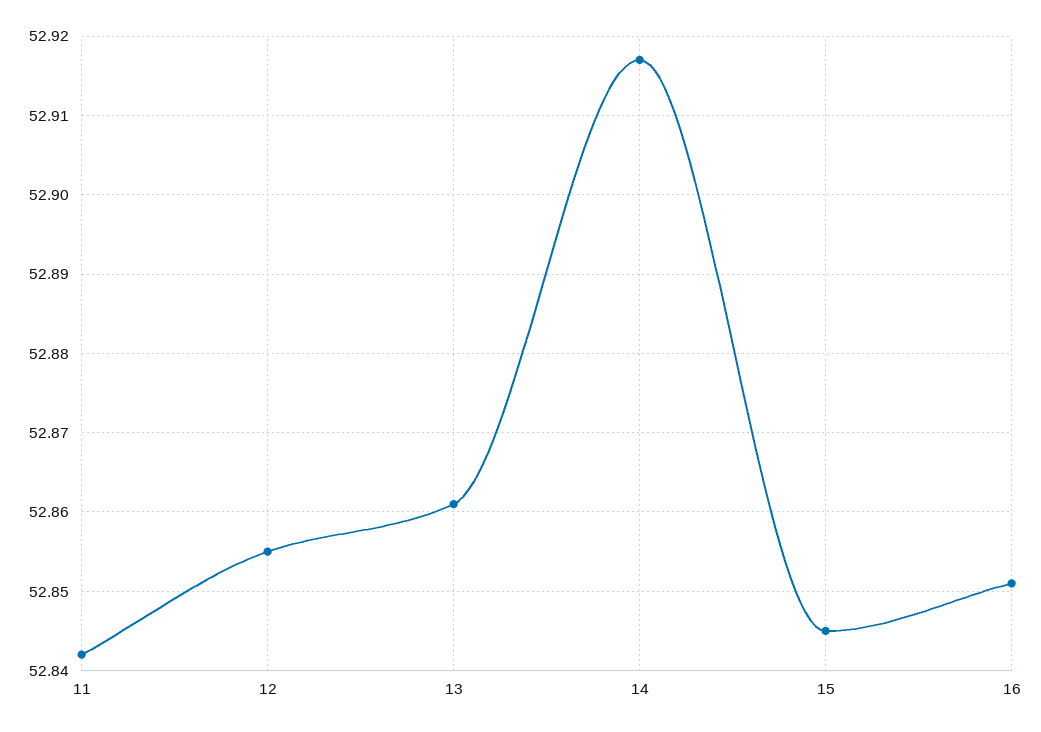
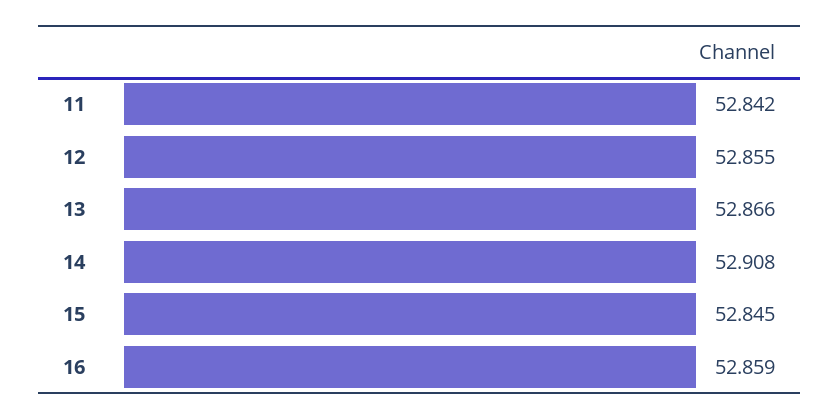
13: 52.861 -> 52.866
14: 52.917 -> 52.908
16: 52.851 -> 52.859

